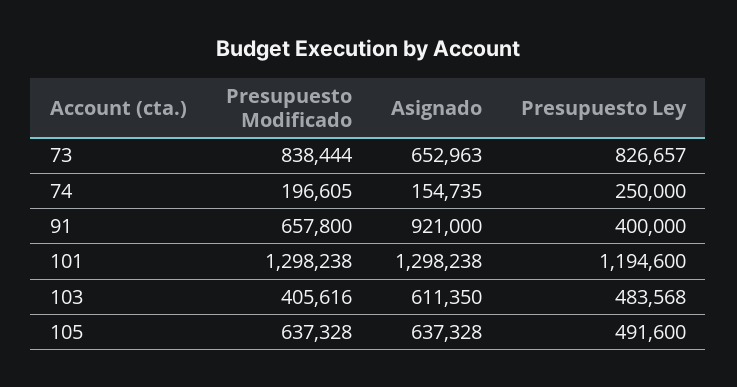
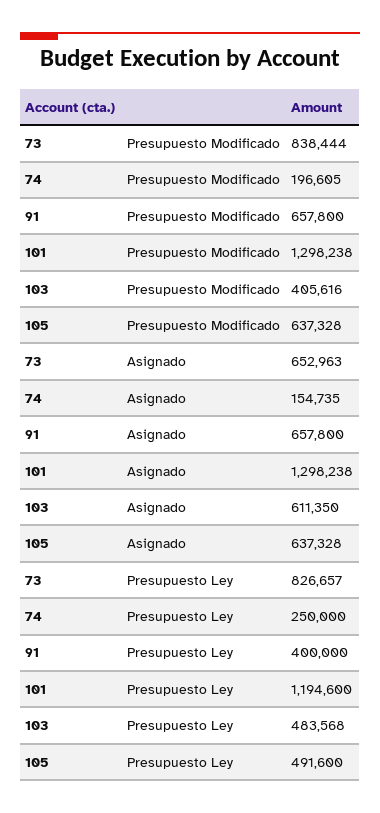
Asignado, 91: 921000 -> 657800

